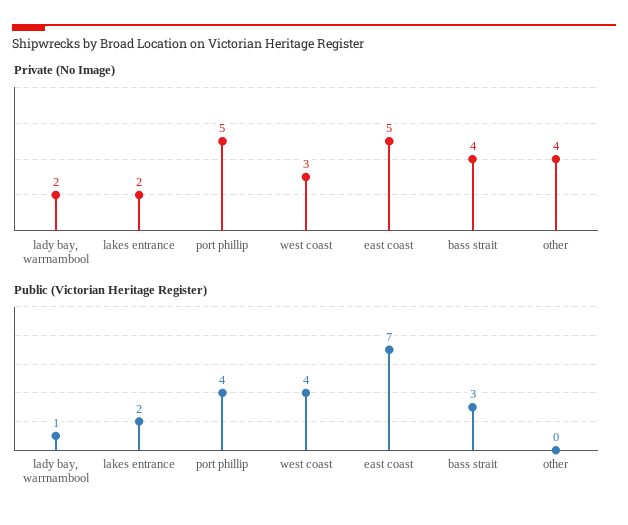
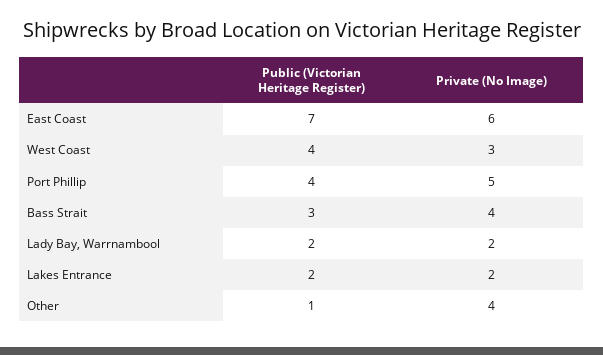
Private (No Image), east coast: 5 -> 6
Public (Victorian Heritage Register), lady bay, warrnambool: 1 -> 2
Public (Victorian Heritage Register), other: 0 -> 1

